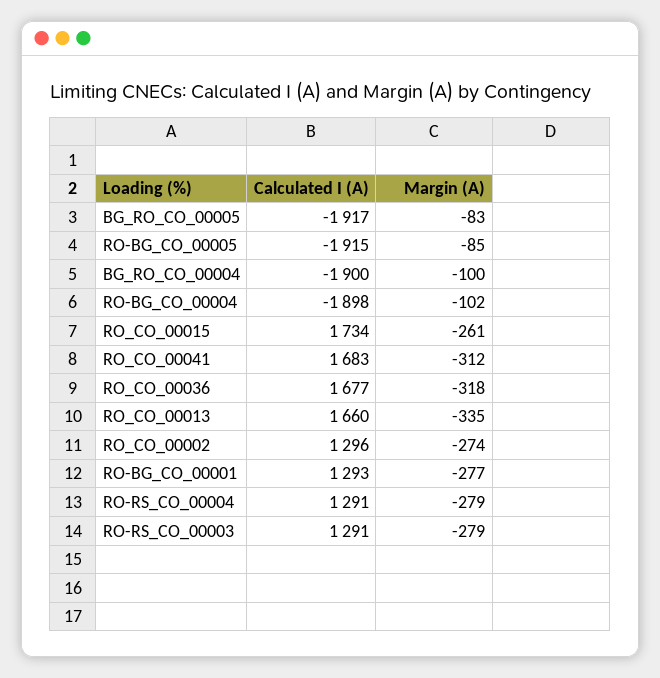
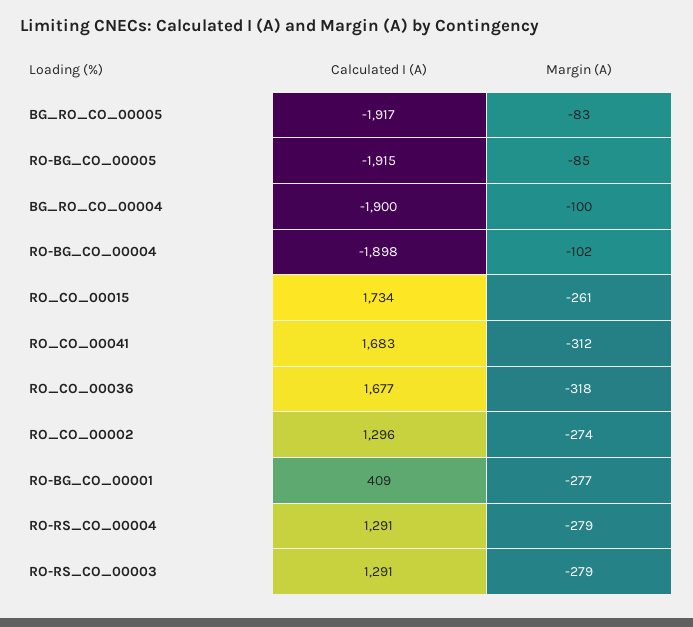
Calculated I (A), RO_CO_00013: 1660 -> none
Margin (A), RO_CO_00013: -335 -> none
Calculated I (A), RO-BG_CO_00001: 1293 -> 409

